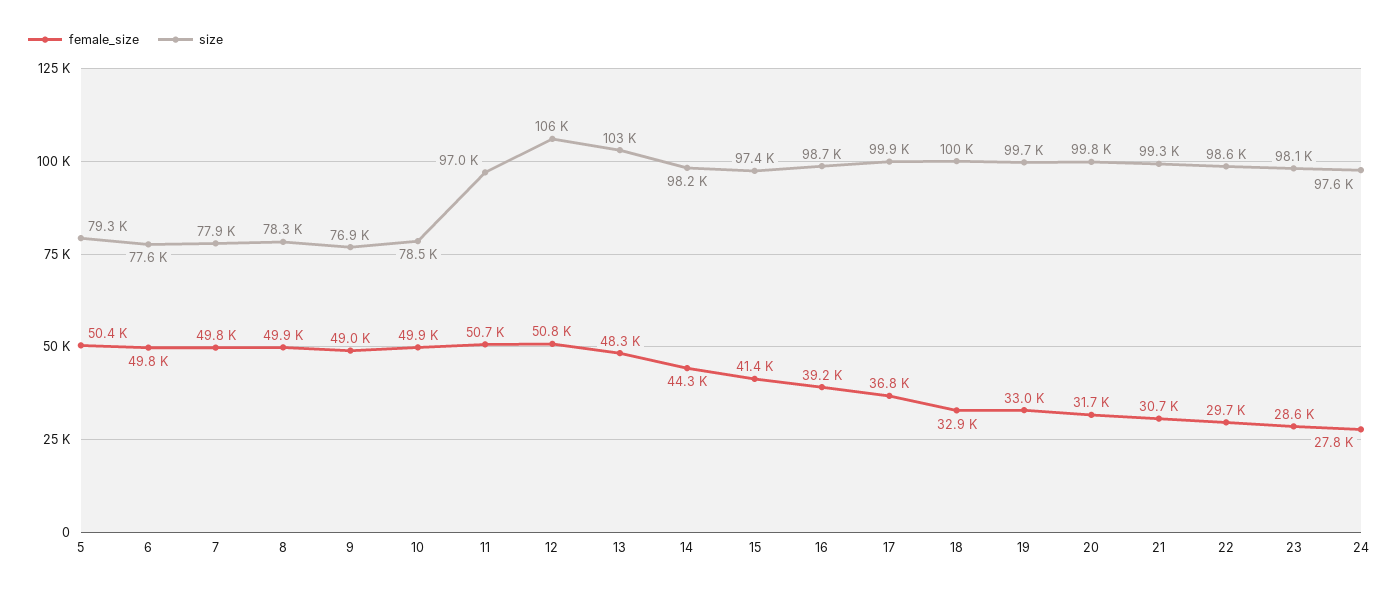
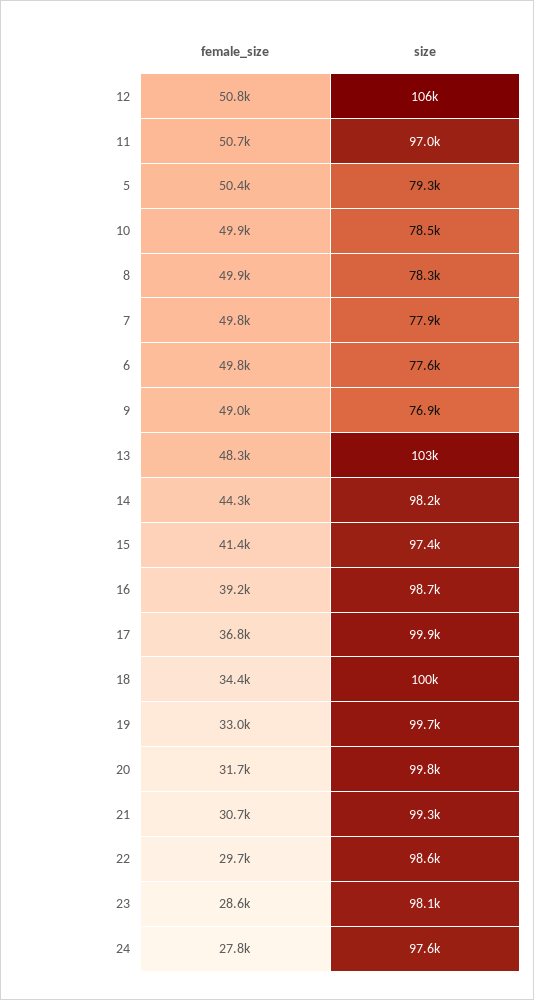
female_size, 18: 32900 -> 34400

